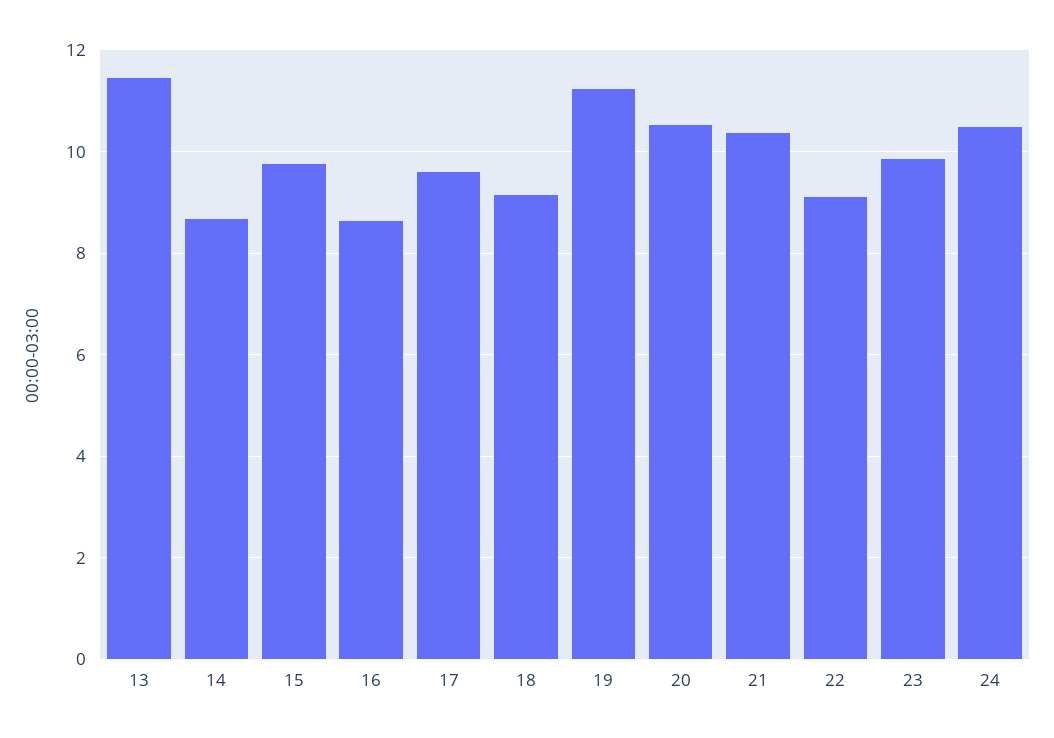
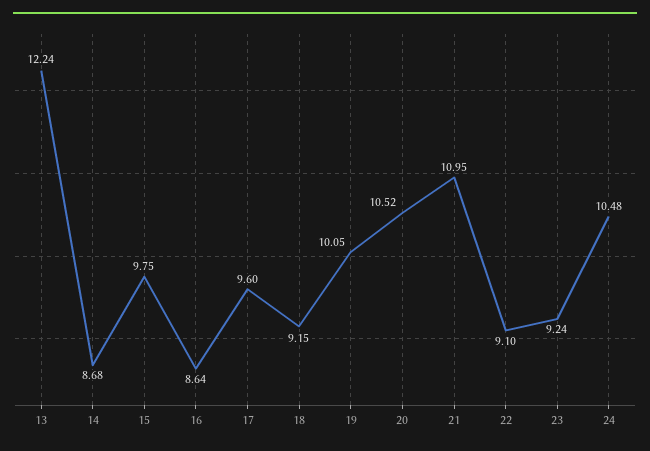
13: 11.4 -> 12.24
19: 11.2 -> 10.05
21: 10.4 -> 10.95
23: 9.8 -> 9.24

